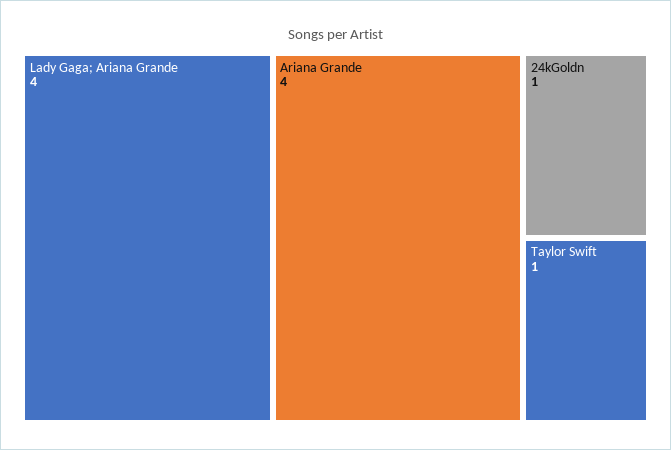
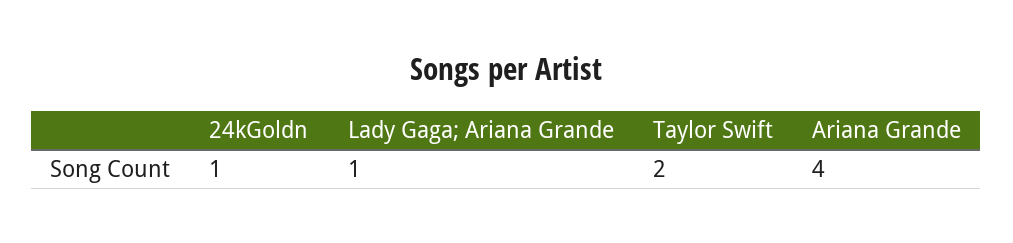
Lady Gaga; Ariana Grande: 4 -> 1
Taylor Swift: 1 -> 2

